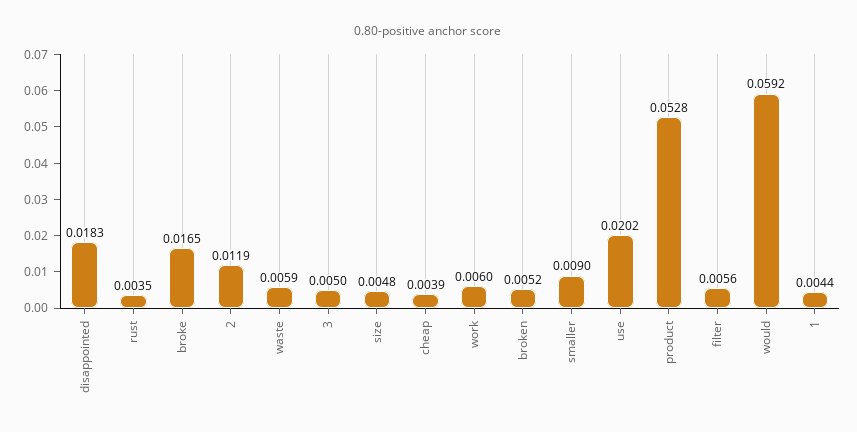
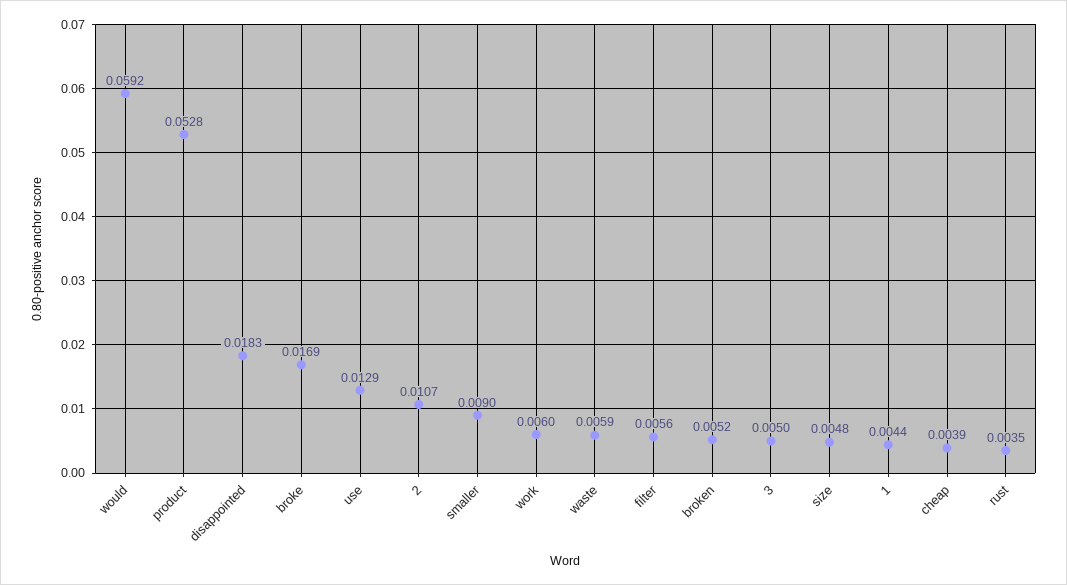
broke: 0.0165 -> 0.0169
2: 0.0119 -> 0.0107
use: 0.0202 -> 0.0129

